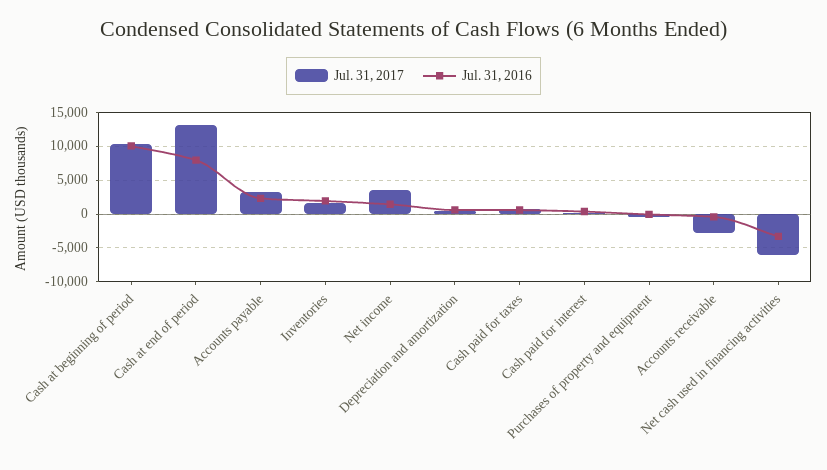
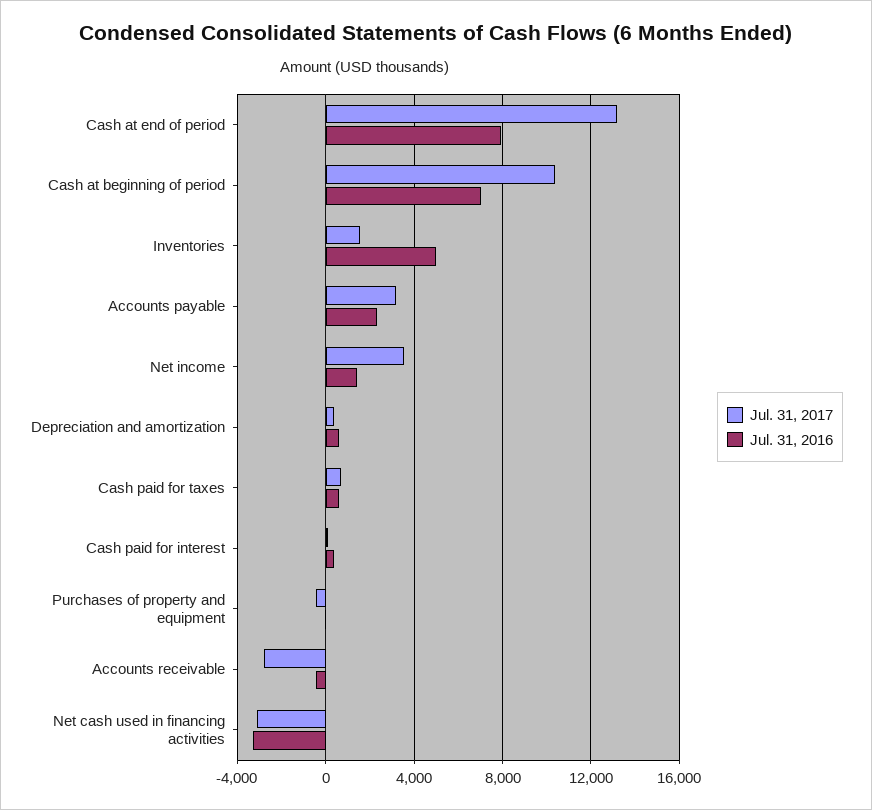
Jul. 31, 2016, Cash at beginning of period: 10000 -> 7000
Jul. 31, 2016, Inventories: 2000 -> 5000
Jul. 31, 2017, Net cash used in financing activities: -6000 -> -3000

